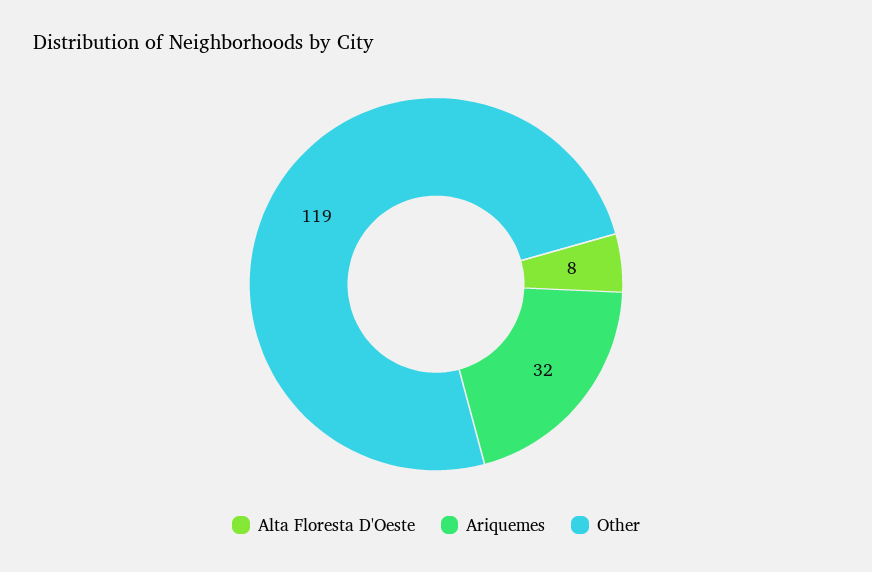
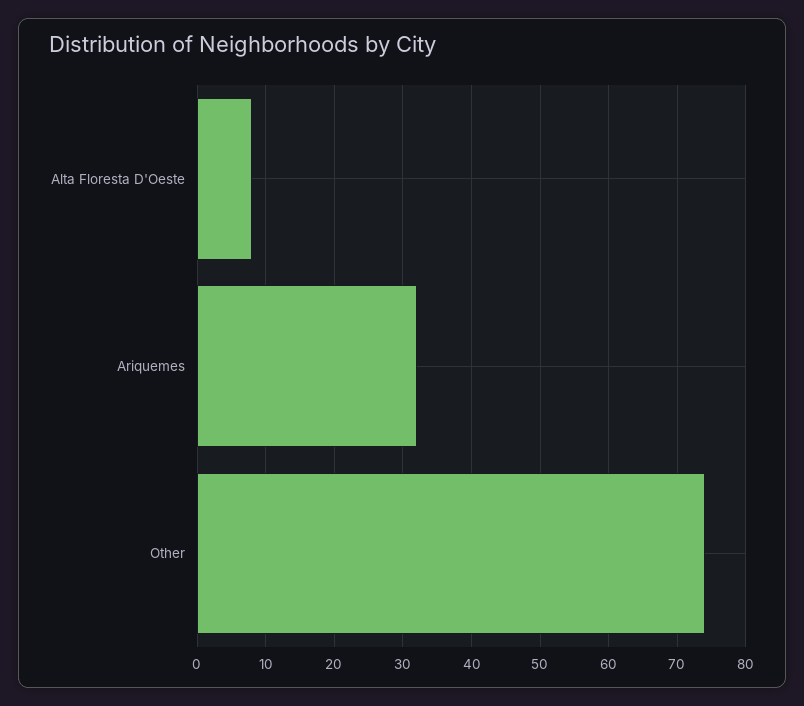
Other: 119 -> 74

